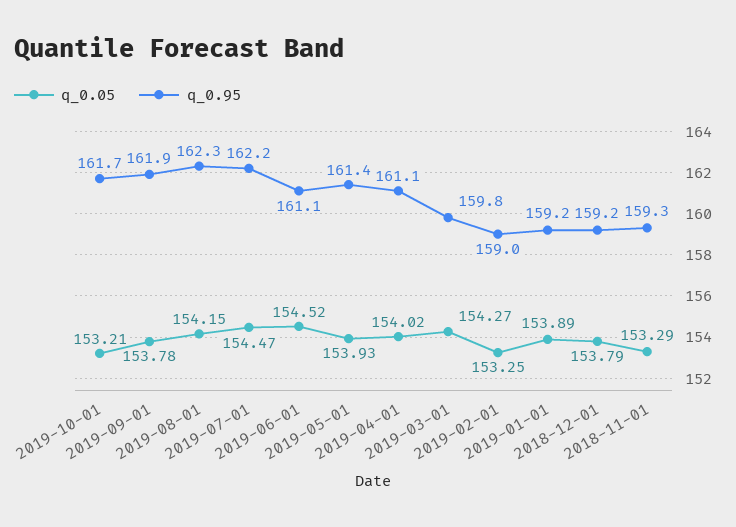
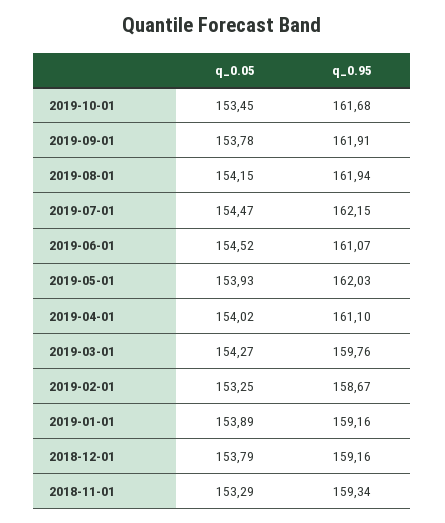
q_0.05, 2019-10-01: 153.21 -> 153.45
q_0.95, 2019-08-01: 162.3 -> 161.94
q_0.95, 2019-05-01: 161.4 -> 162.03
q_0.95, 2019-02-01: 159 -> 158.67

